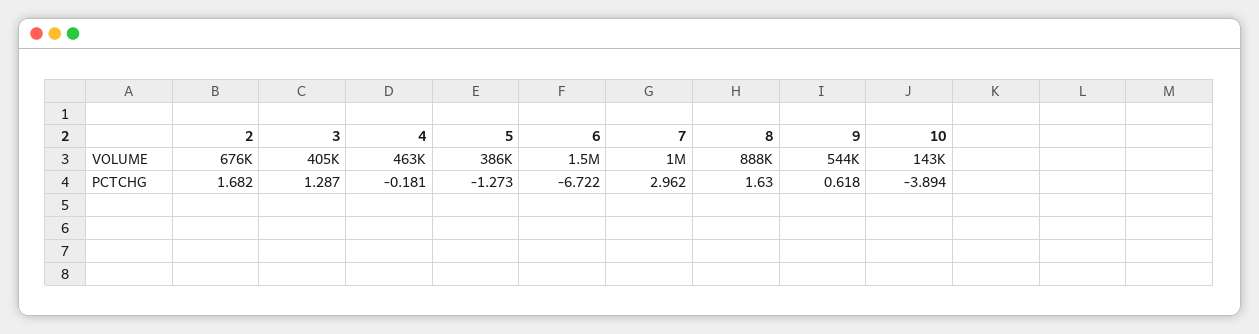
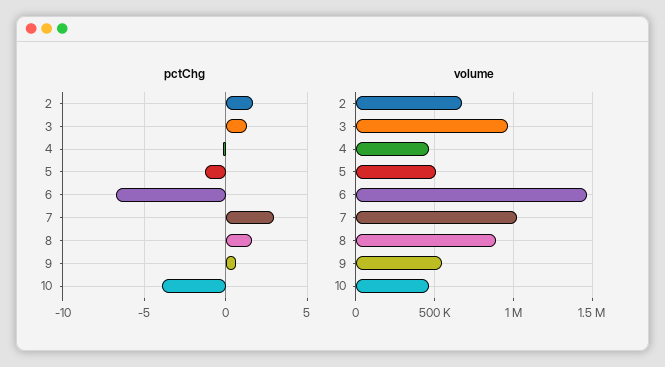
VOLUME, 3: 405000 -> 950000
VOLUME, 5: 386000 -> 500000
VOLUME, 10: 143000 -> 450000

